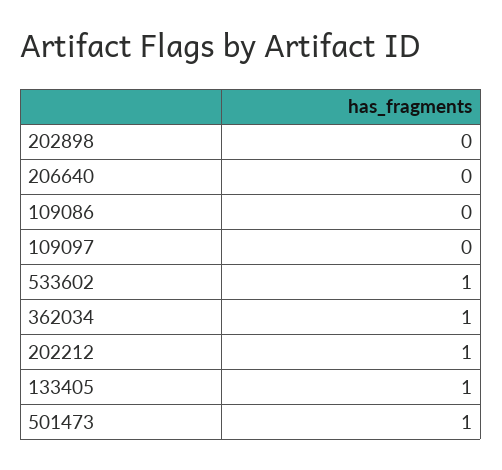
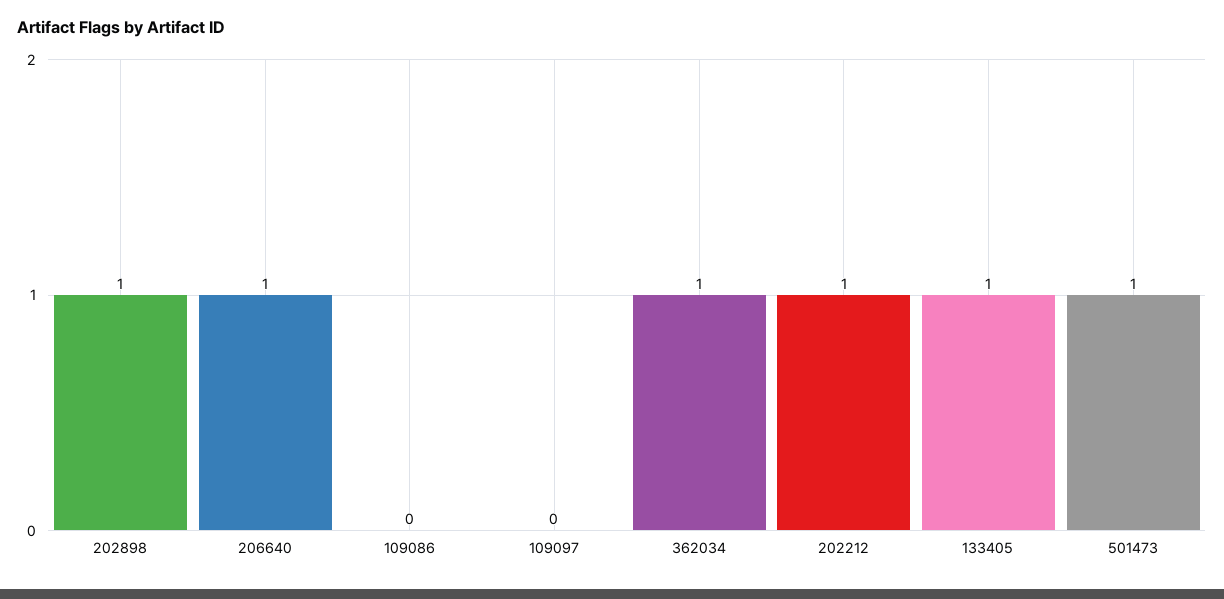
202898: 0 -> 1
206640: 0 -> 1
533602: 1 -> none

